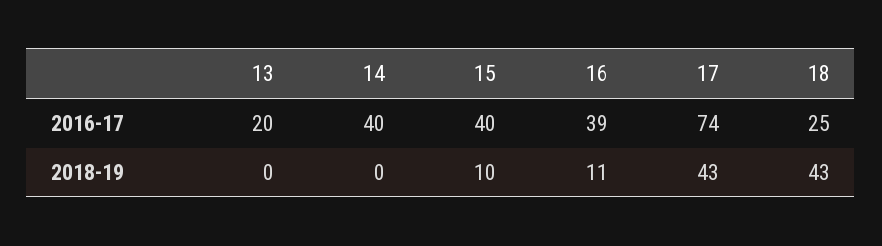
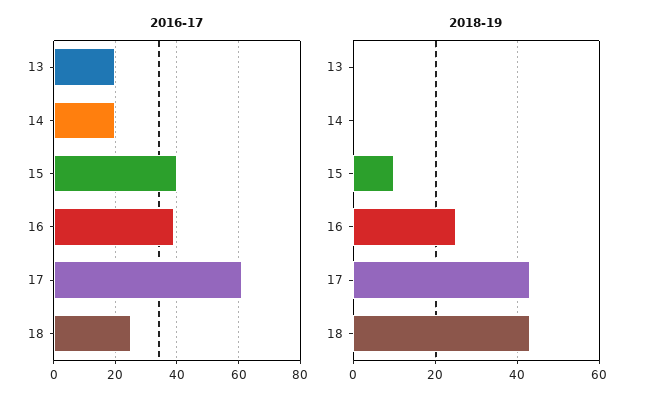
2016-17, 14: 40 -> 20
2016-17, 17: 74 -> 60
2018-19, 16: 11 -> 25

